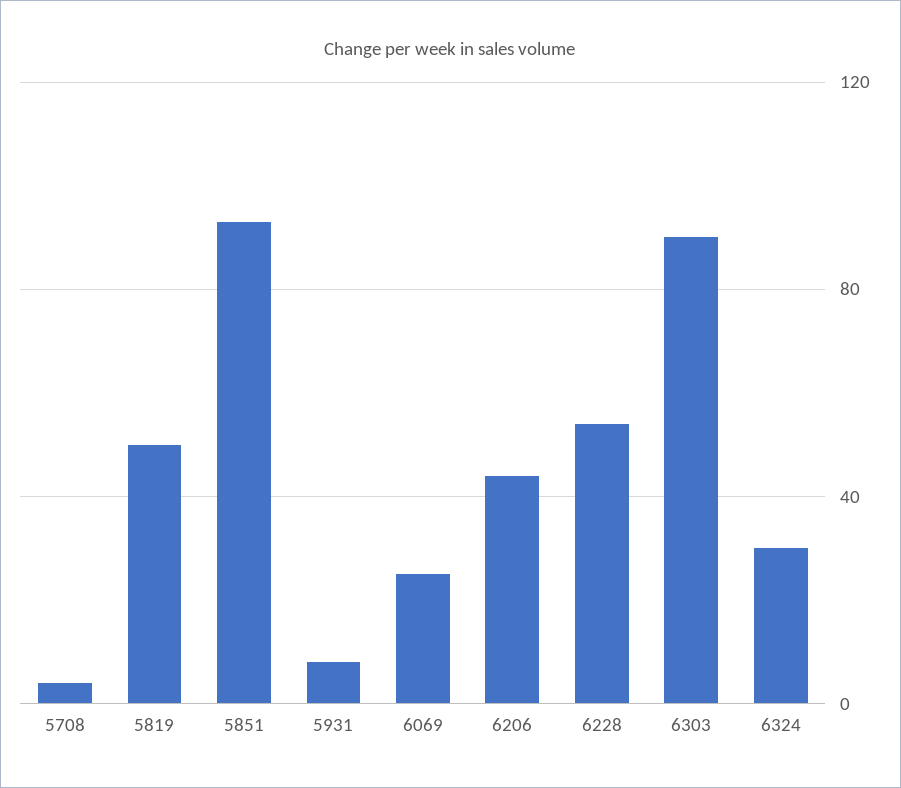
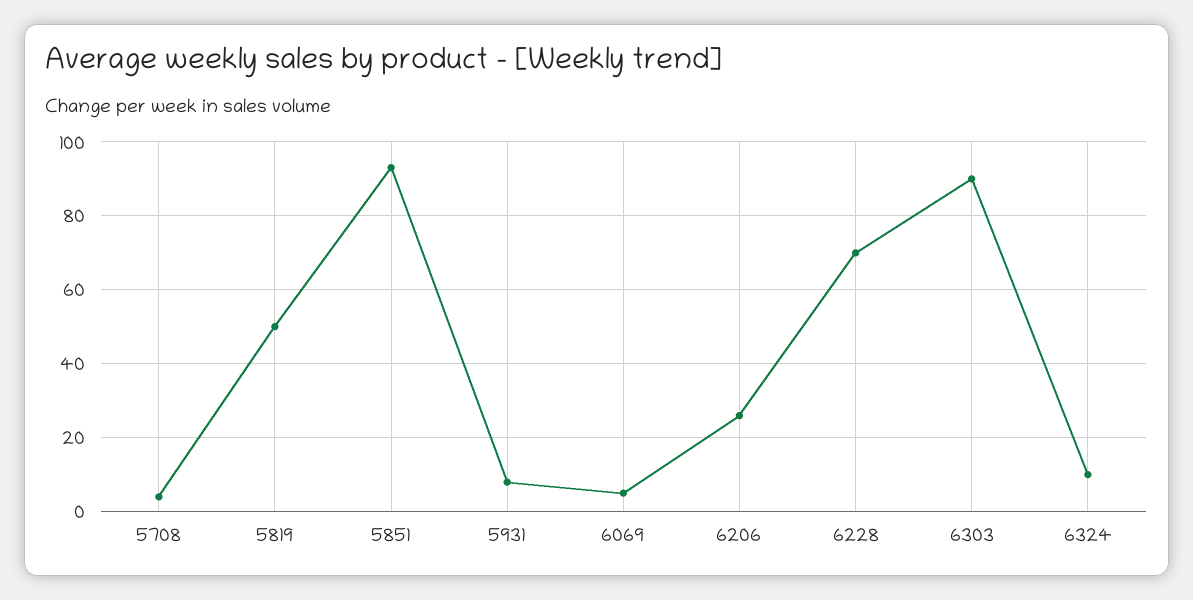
6069: 25 -> 5
6206: 45 -> 25
6228: 55 -> 70
6324: 30 -> 10

